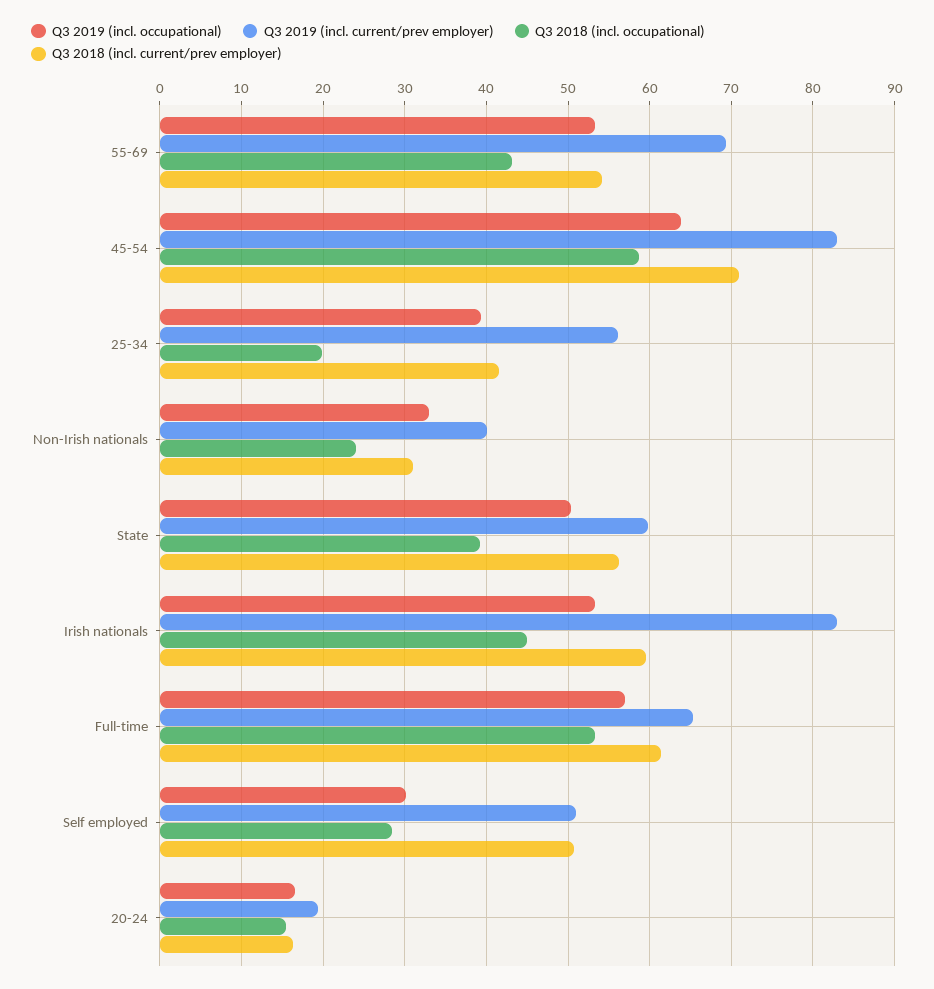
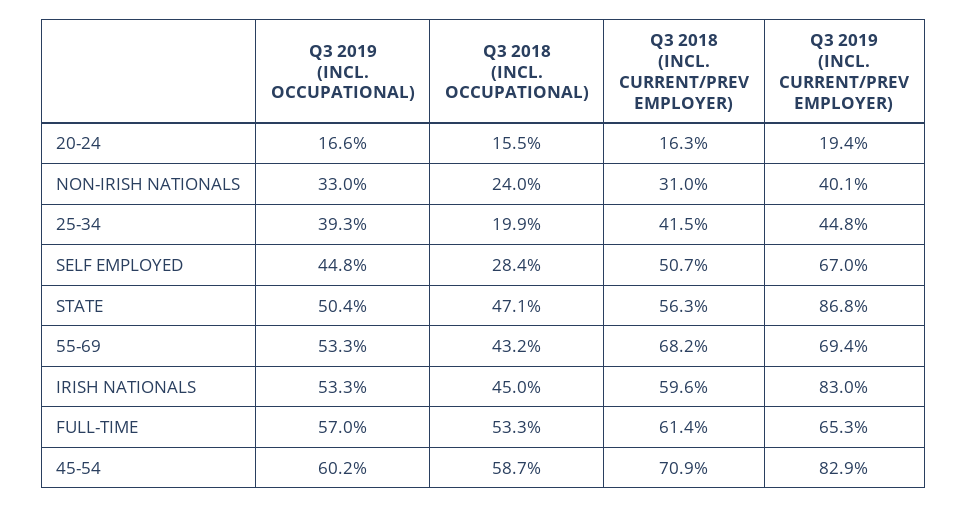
Q3 2018 (incl. current/prev employer), 55-69: 54 -> 68.2
Q3 2019 (incl. occupational), 45-54: 64 -> 60.2
Q3 2019 (incl. current/prev employer), 25-34: 56 -> 44.8
Q3 2019 (incl. current/prev employer), State: 60 -> 86.8
Q3 2018 (incl. occupational), State: 39 -> 47.1
Q3 2019 (incl. occupational), Self employed: 30 -> 44.8
Q3 2019 (incl. current/prev employer), Self employed: 51 -> 67

